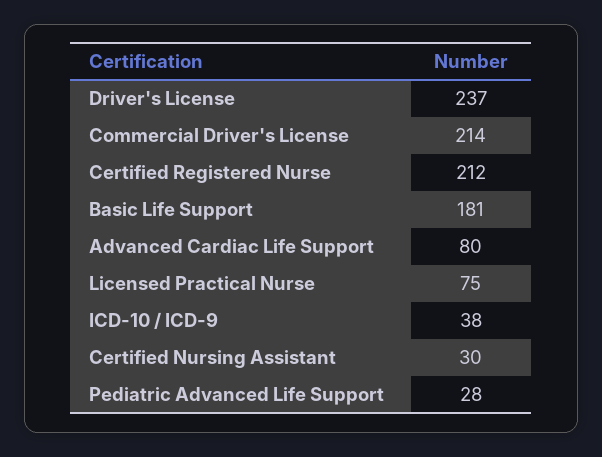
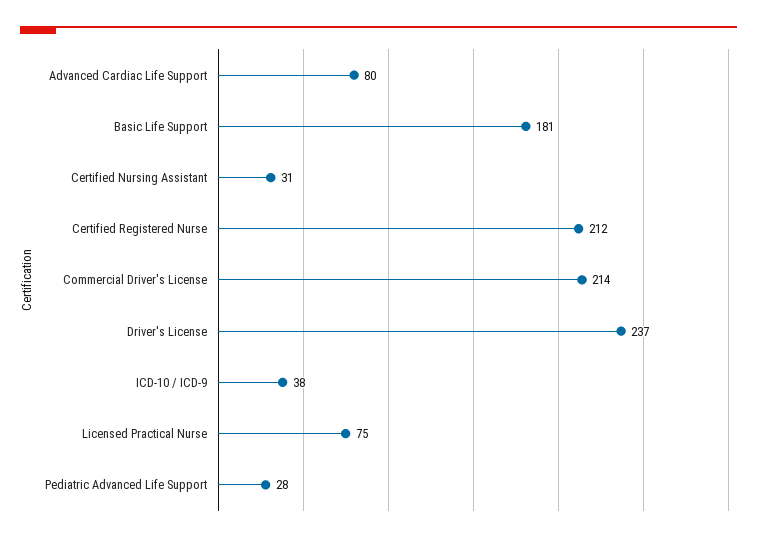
Certified Nursing Assistant: 30 -> 31

